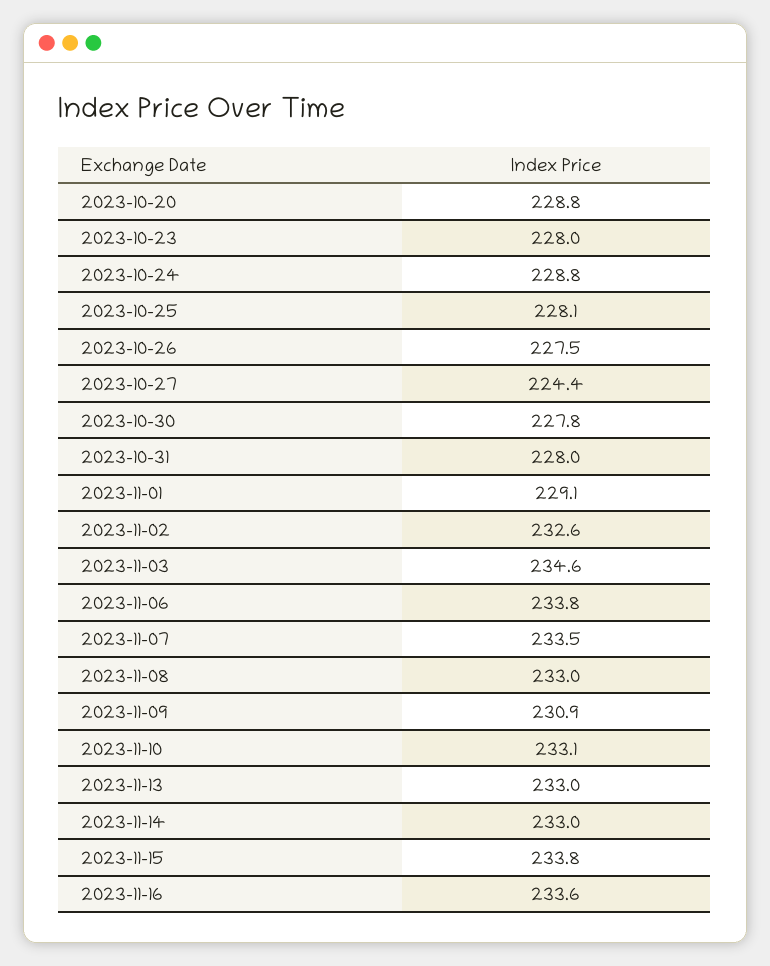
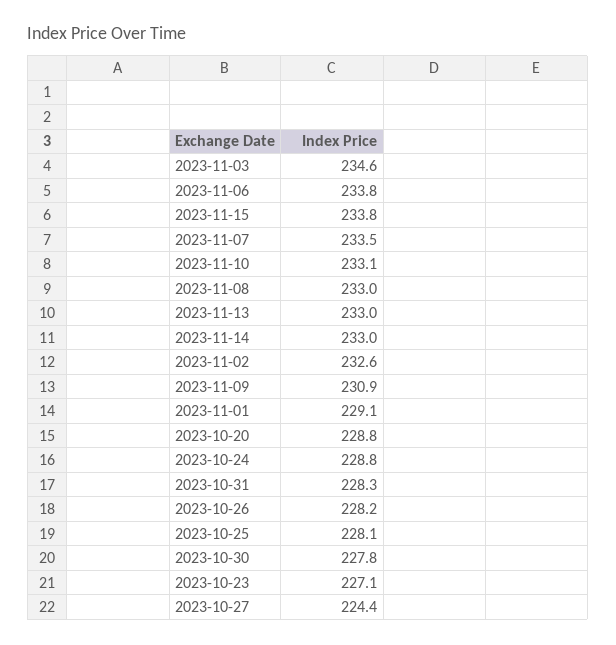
2023-10-23: 228 -> 227.1
2023-10-26: 227.5 -> 228.2
2023-10-31: 228 -> 228.3
2023-11-16: 233.6 -> none

